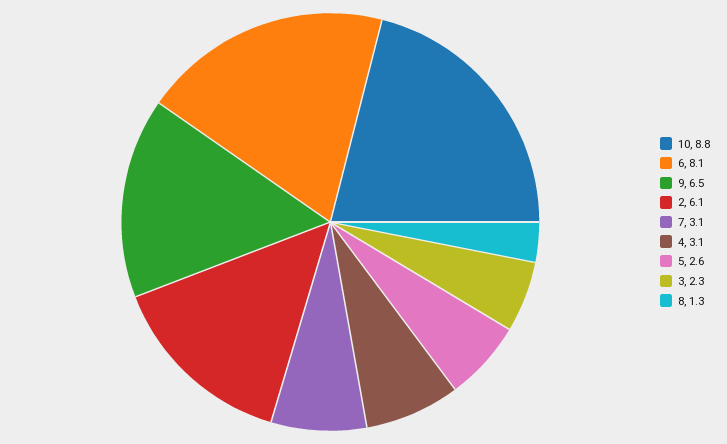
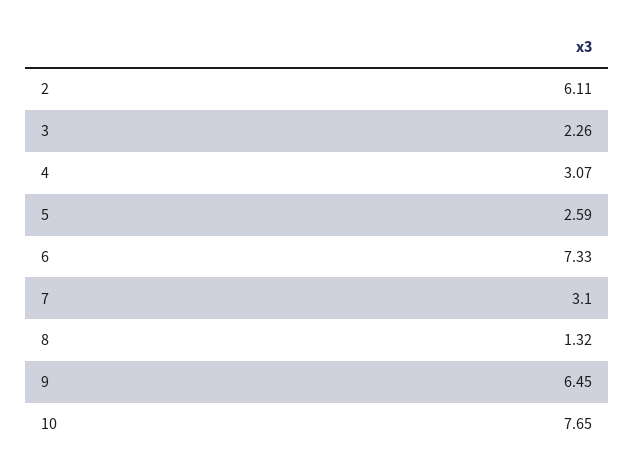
10: 8.8 -> 7.65
6: 8.1 -> 7.33

